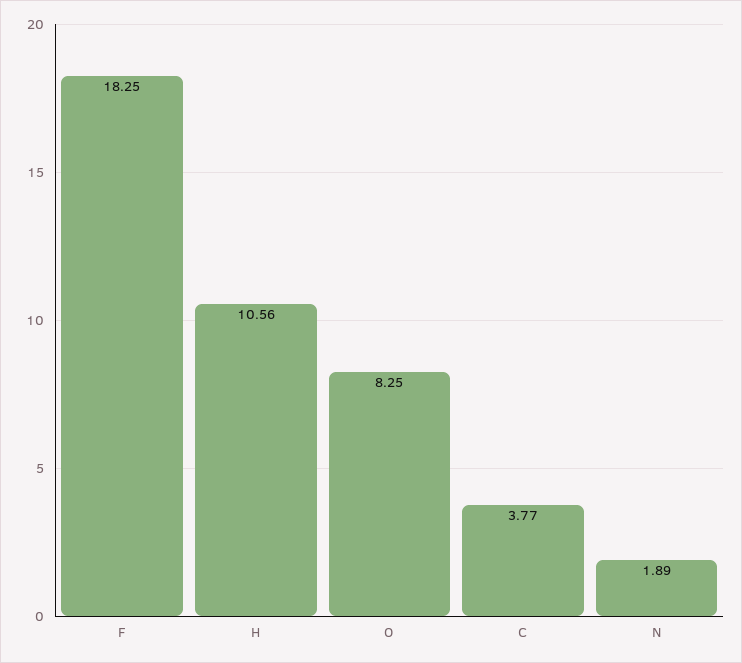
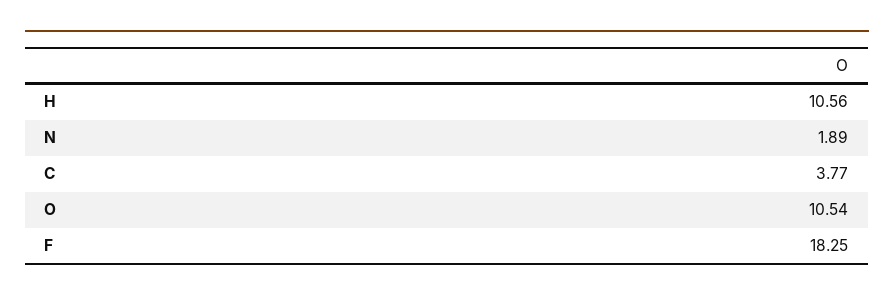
O: 8.25 -> 10.54

